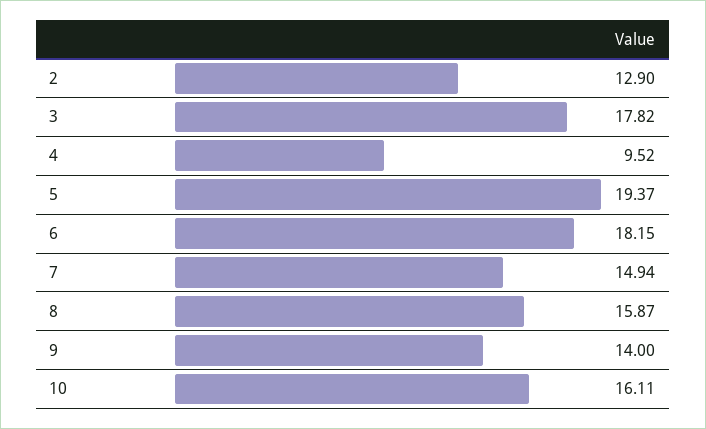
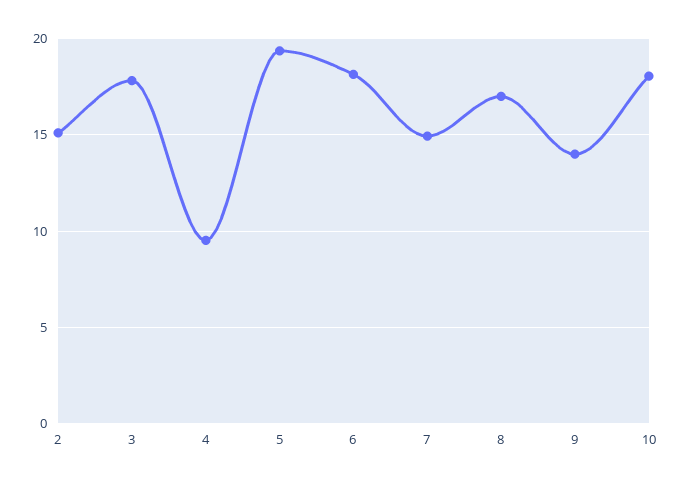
2: 12.9 -> 15
8: 15.87 -> 17
10: 16.11 -> 18

